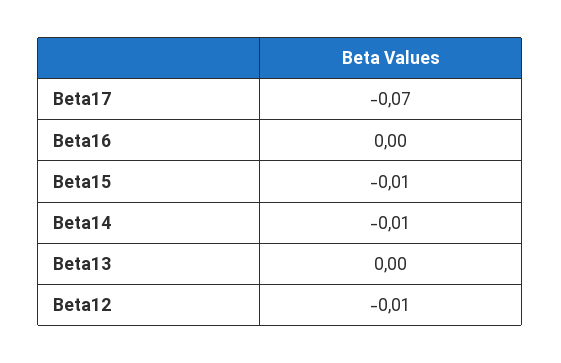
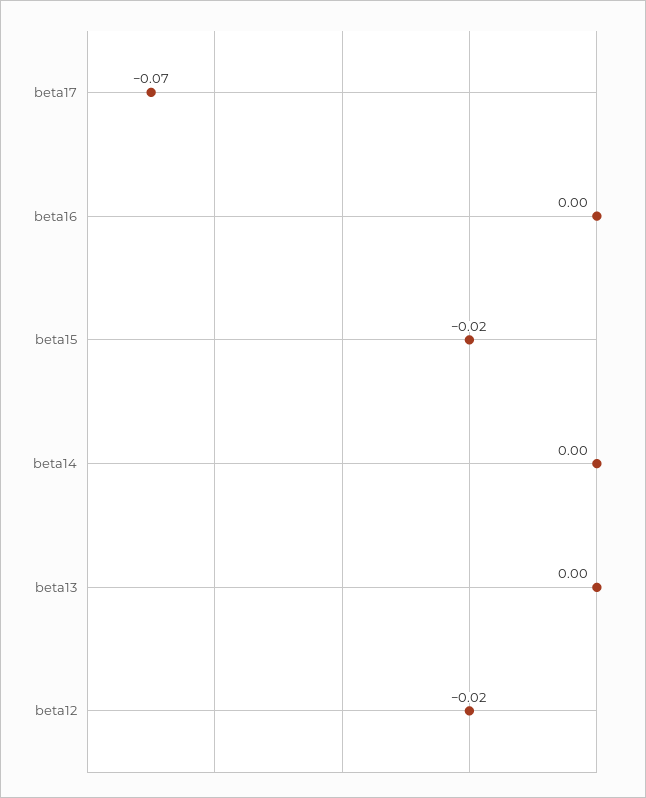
Beta15: -0.01 -> -0.02
Beta14: -0.01 -> 0
Beta12: -0.01 -> -0.02

